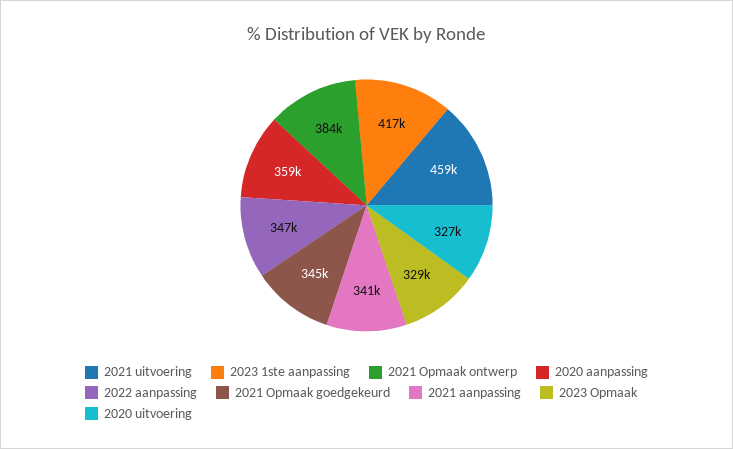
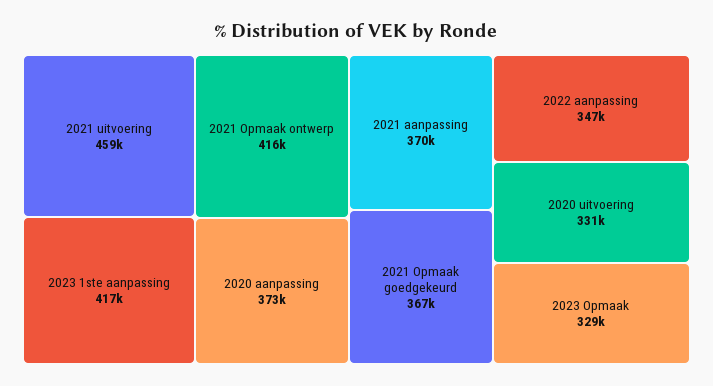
2021 Opmaak ontwerp: 384000 -> 416000
2020 aanpassing: 359000 -> 373000
2021 Opmaak goedgekeurd: 345000 -> 367000
2021 aanpassing: 341000 -> 370000
2020 uitvoering: 327000 -> 331000

